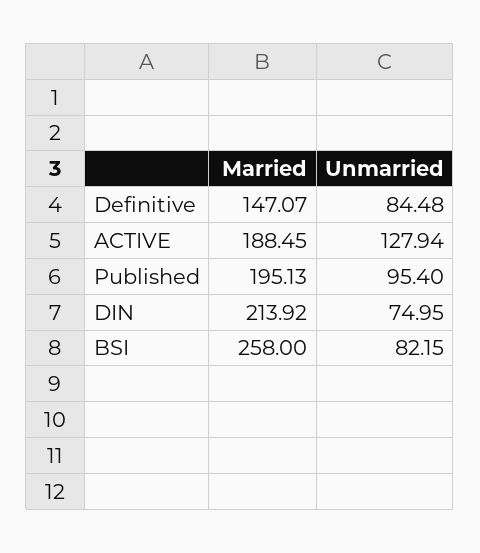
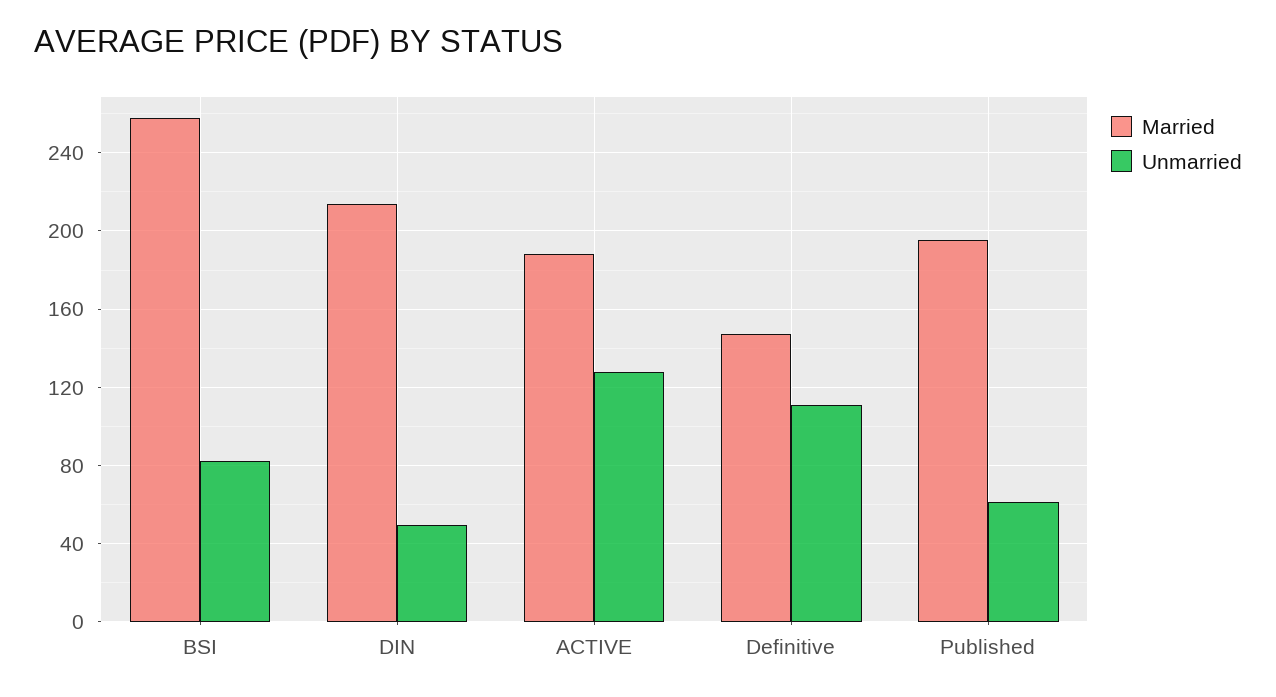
Unmarried, Definitive: 84.48 -> 110
Unmarried, Published: 95.4 -> 60
Unmarried, DIN: 74.95 -> 50

